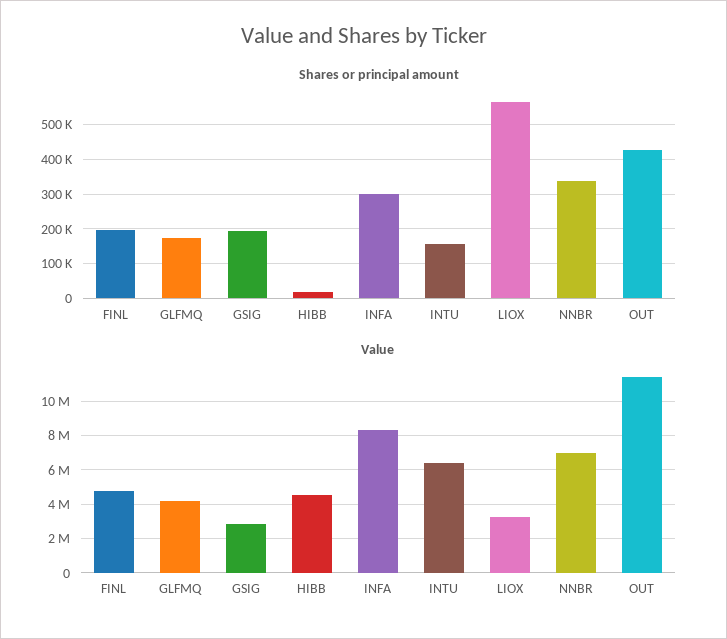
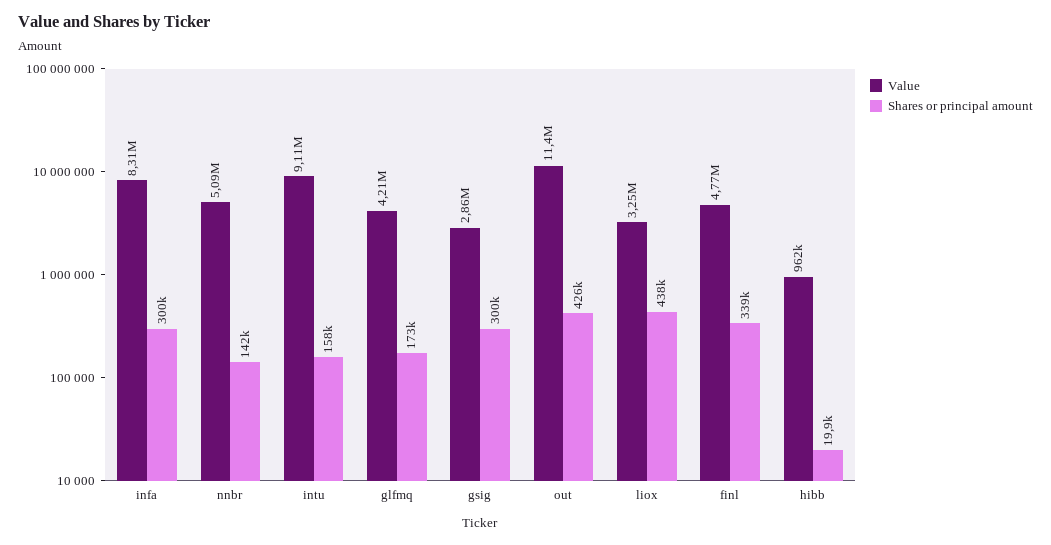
Shares or principal amount, FINL: 200000 -> 339000
Shares or principal amount, GSIG: 200000 -> 300000
Shares or principal amount, LIOX: 560000 -> 438000
Shares or principal amount, NNBR: 340000 -> 142000
Value, HIBB: 4500000 -> 962000
Value, INTU: 6500000 -> 9110000
Value, NNBR: 7000000 -> 5090000

